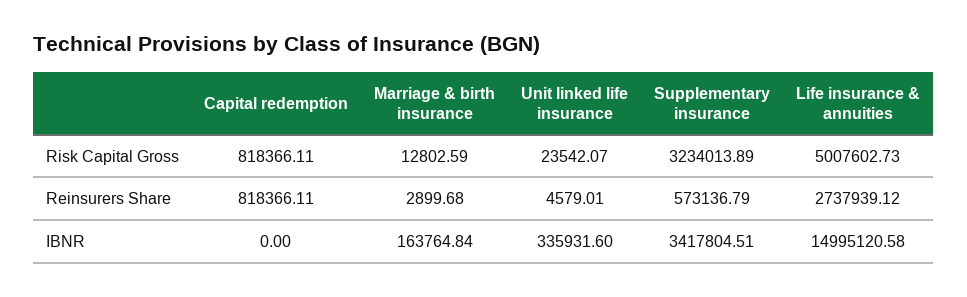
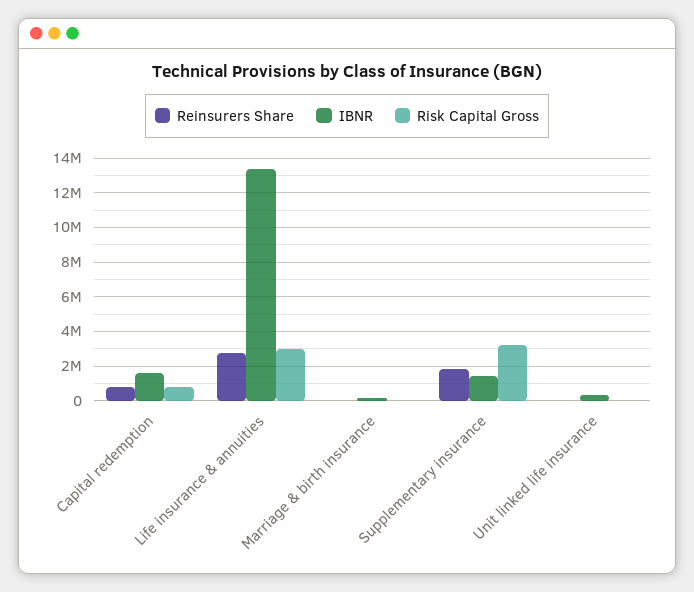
Risk Capital Gross, Life insurance & annuities: 5007602.73 -> 3000000
Reinsurers Share, Supplementary insurance: 573136.79 -> 2000000
IBNR, Capital redemption: 0 -> 1500000
IBNR, Supplementary insurance: 3417804.51 -> 1500000
IBNR, Life insurance & annuities: 14995120.58 -> 13500000

